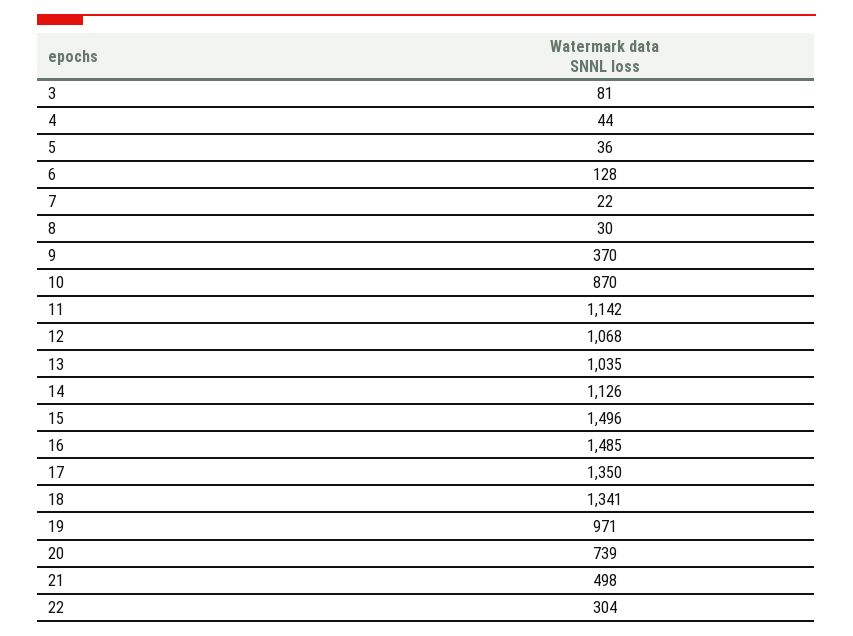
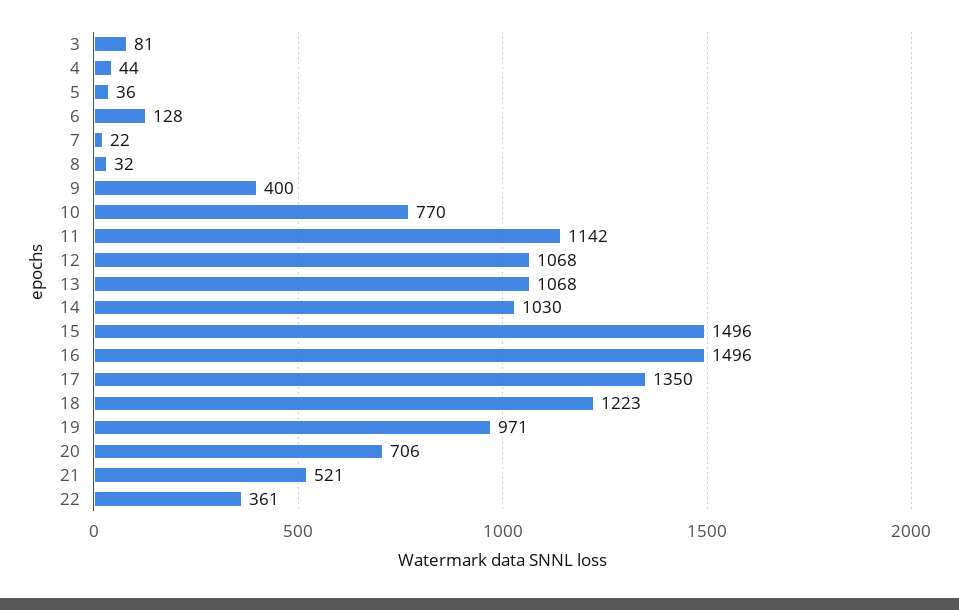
8: 30 -> 32
9: 370 -> 400
10: 870 -> 770
13: 1035 -> 1068
14: 1126 -> 1030
16: 1485 -> 1496
18: 1341 -> 1223
20: 739 -> 706
21: 498 -> 521
22: 304 -> 361

